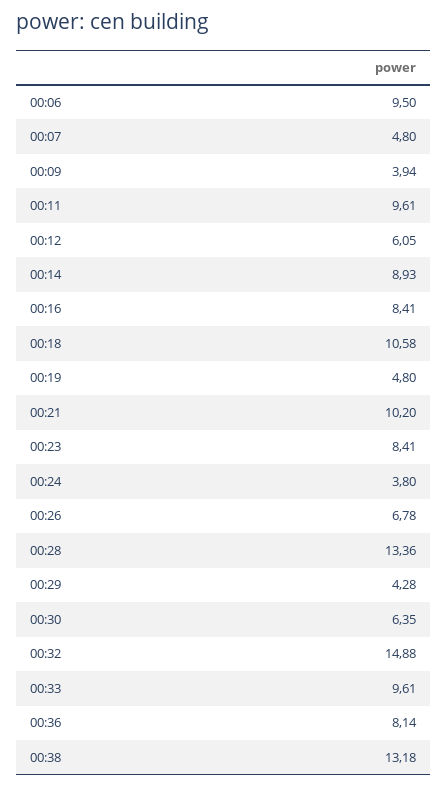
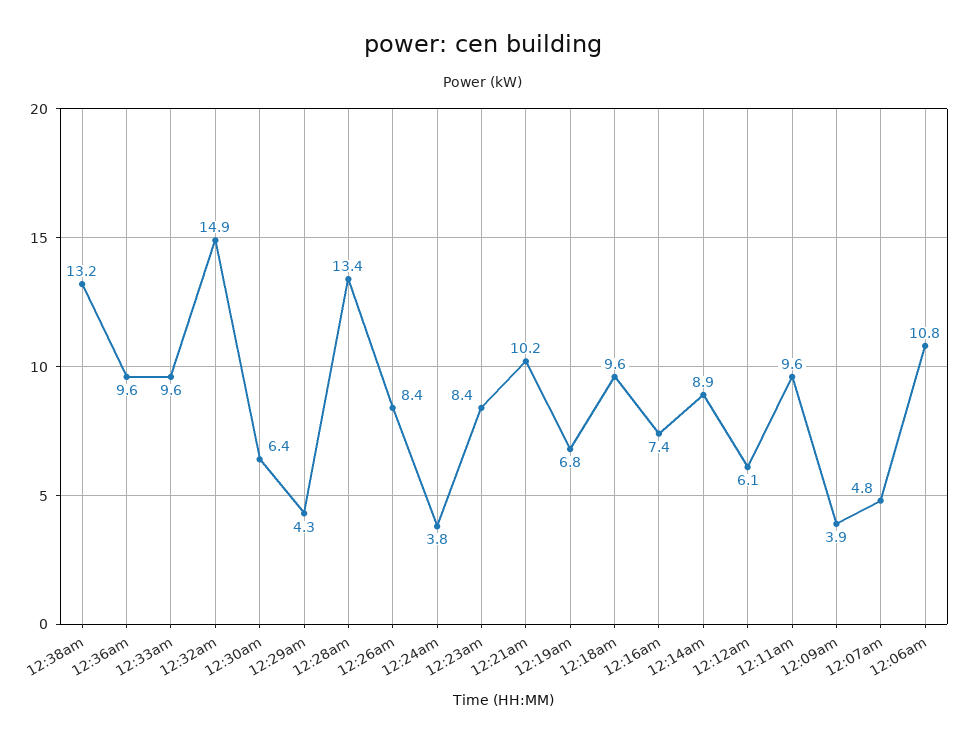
00:06: 9.5 -> 10.8
00:16: 8.41 -> 7.4
00:18: 10.58 -> 9.6
00:19: 4.8 -> 6.8
00:26: 6.78 -> 8.4
00:36: 8.14 -> 9.6

